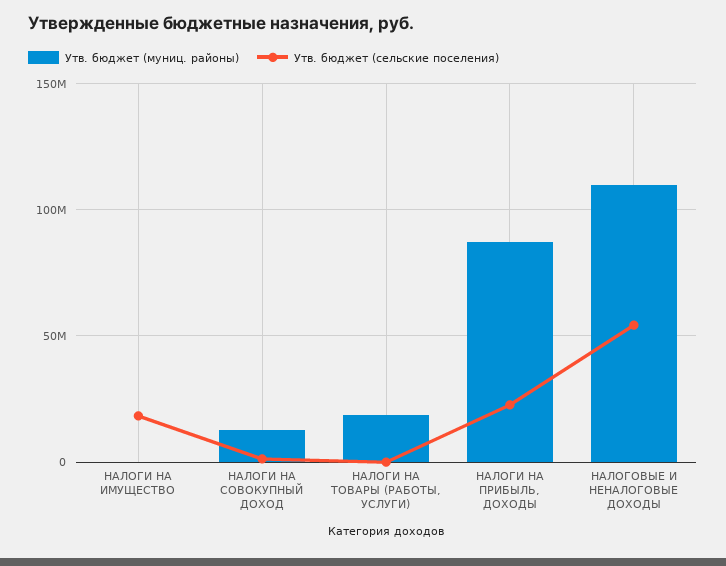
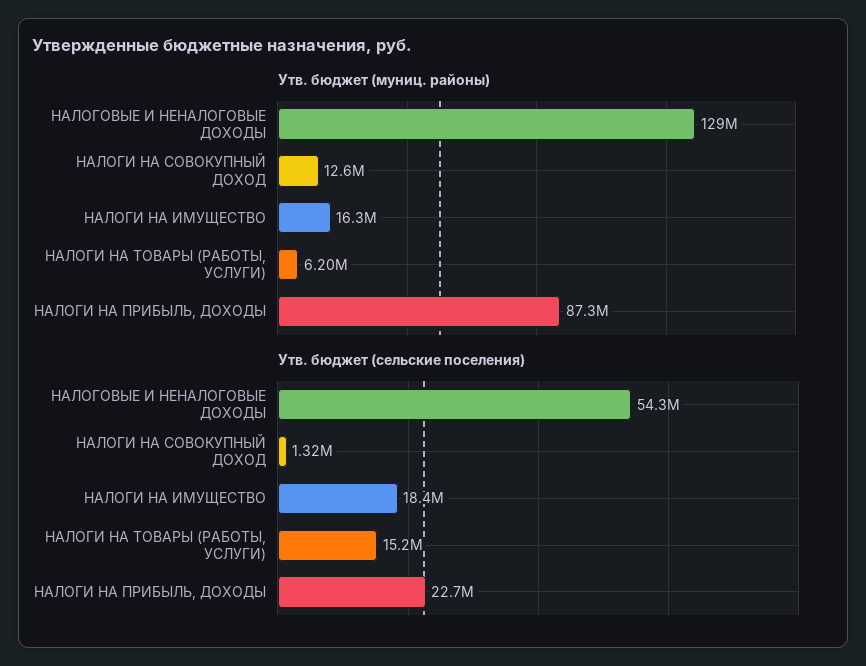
Утв. бюджет (муниц. районы), НАЛОГИ НА ИМУЩЕСТВО: 0 -> 16300000
Утв. бюджет (муниц. районы), НАЛОГИ НА ТОВАРЫ (РАБОТЫ, УСЛУГИ): 20000000 -> 6200000
Утв. бюджет (сельские поселения), НАЛОГИ НА ТОВАРЫ (РАБОТЫ, УСЛУГИ): 0 -> 15200000
Утв. бюджет (муниц. районы), НАЛОГОВЫЕ И НЕНАЛОГОВЫЕ ДОХОДЫ: 110000000 -> 129000000

